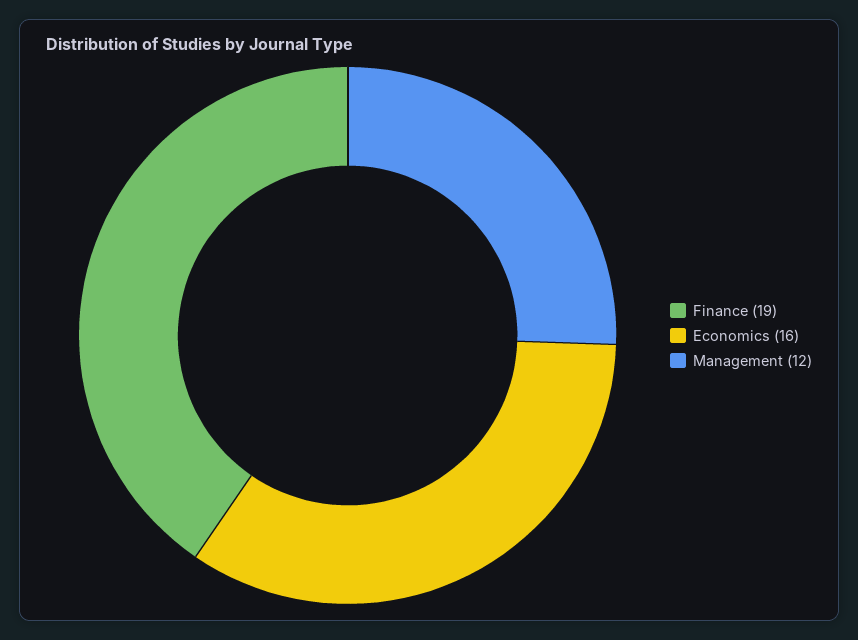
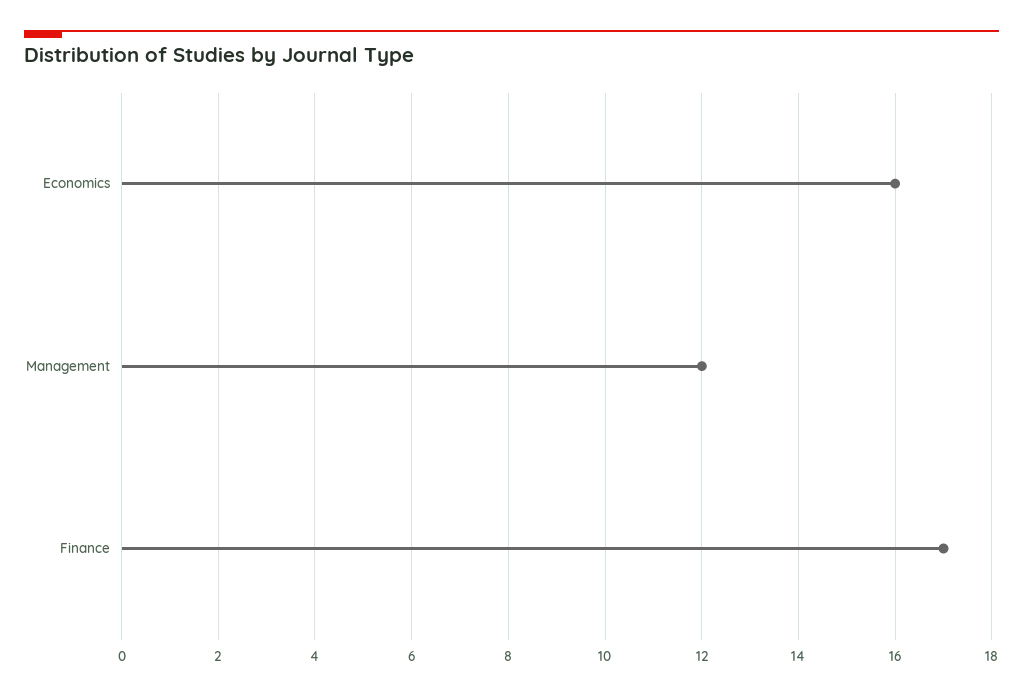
Finance: 19 -> 17

